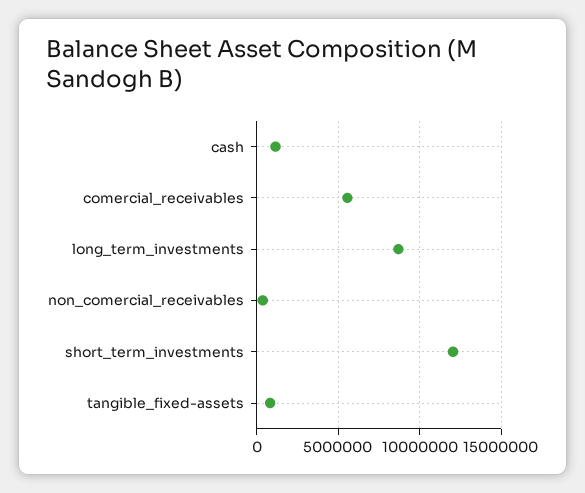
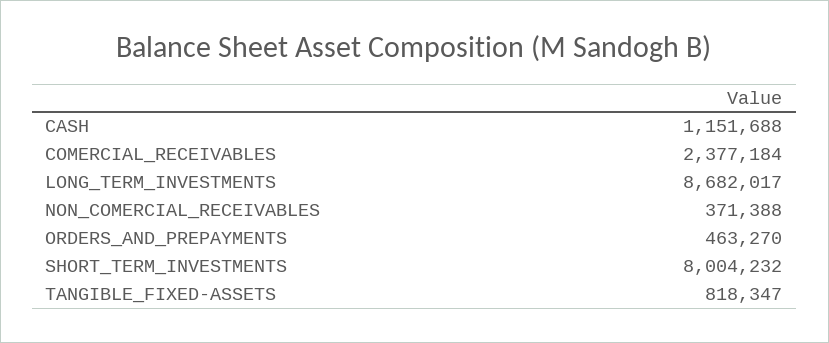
comercial_receivables: 5500000 -> 2377184
short_term_investments: 12000000 -> 8004232
ORDERS_AND_PREPAYMENTS: none -> 463270

